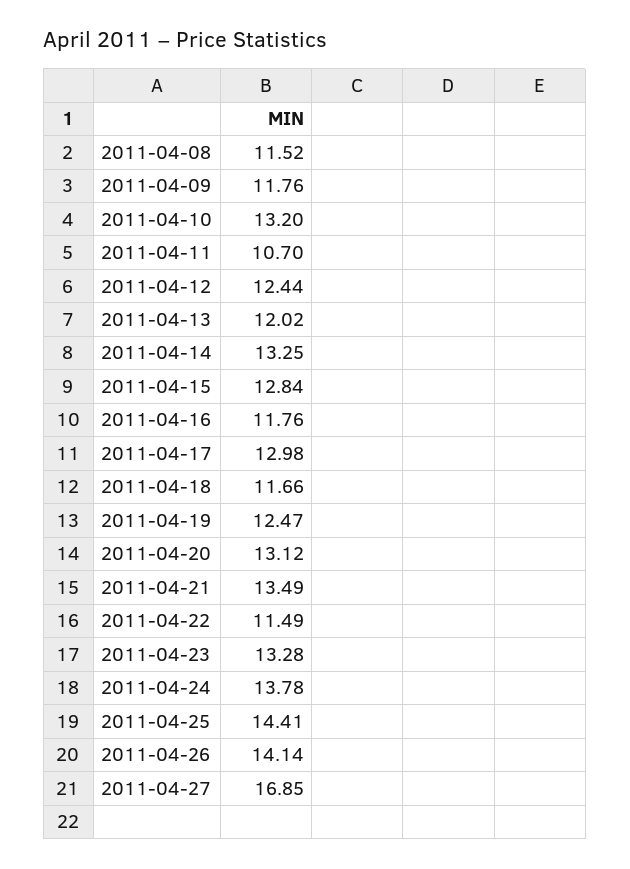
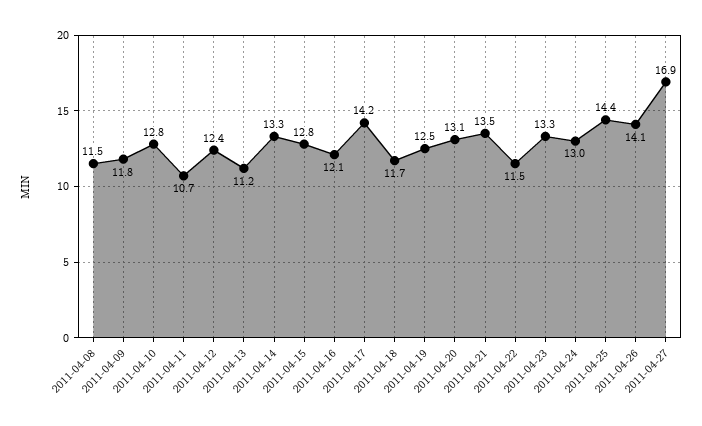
2011-04-10: 13.2 -> 12.8
2011-04-13: 12.02 -> 11.2
2011-04-16: 11.76 -> 12.1
2011-04-17: 12.98 -> 14.2
2011-04-24: 13.78 -> 13

